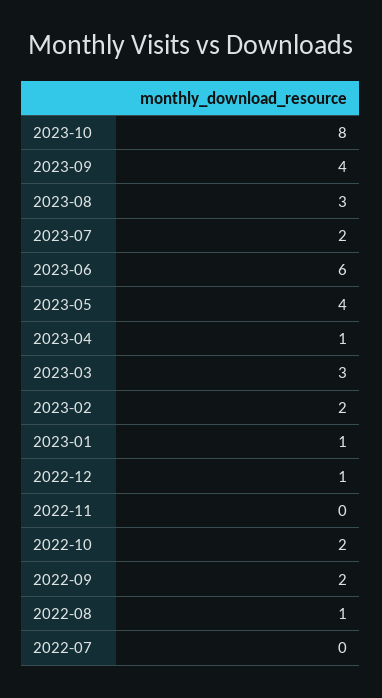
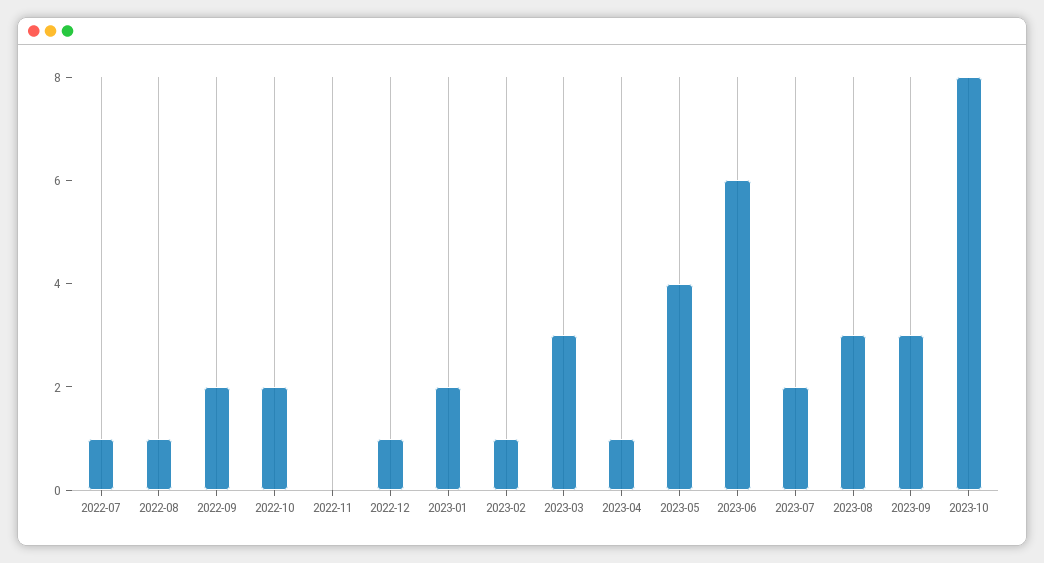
2023-09: 4 -> 3
2023-02: 2 -> 1
2023-01: 1 -> 2
2022-07: 0 -> 1

